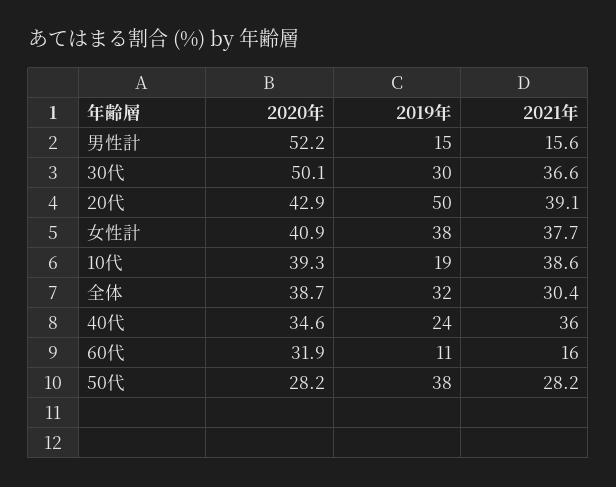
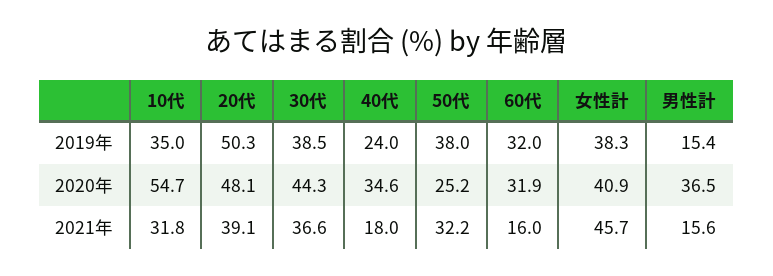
2020年, 男性計: 52.2 -> 36.5
2020年, 30代: 50.1 -> 44.3
2019年, 30代: 30 -> 38.5
2020年, 20代: 42.9 -> 48.1
2021年, 女性計: 37.7 -> 45.7
2020年, 10代: 39.3 -> 54.7
2019年, 10代: 19 -> 35
2021年, 10代: 38.6 -> 31.8
2020年, 全体: 38.7 -> none
2019年, 全体: 32 -> none
2021年, 全体: 30.4 -> none
2021年, 40代: 36 -> 18
2019年, 60代: 11 -> 32
2020年, 50代: 28.2 -> 25.2
2021年, 50代: 28.2 -> 32.2

